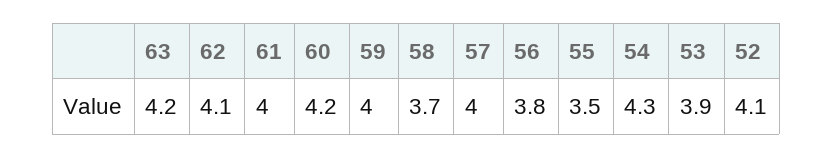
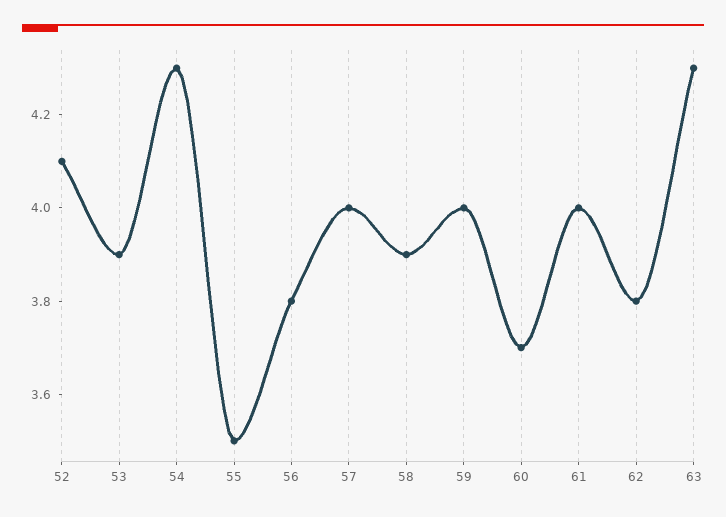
63: 4.2 -> 4.3
62: 4.1 -> 3.8
60: 4.2 -> 3.7
58: 3.7 -> 3.9

